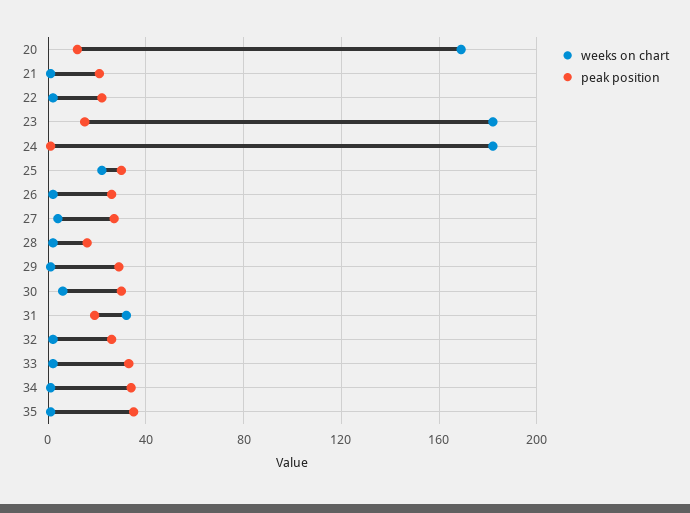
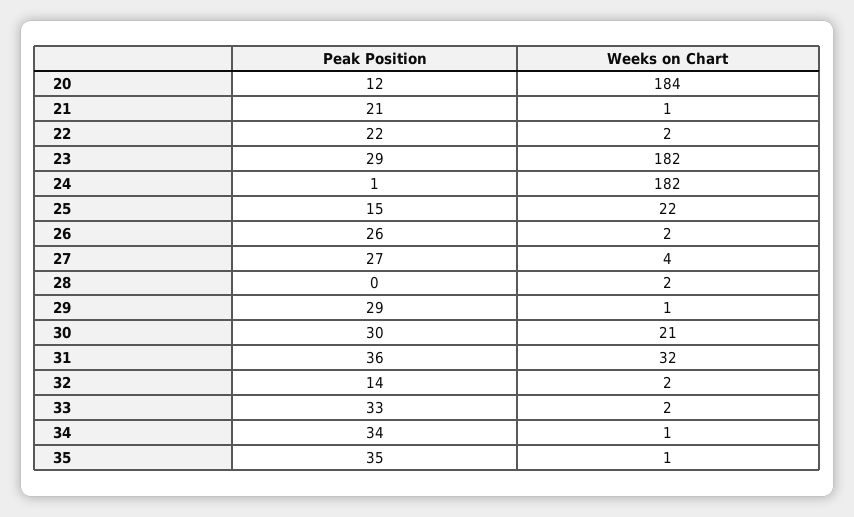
weeks on chart, 20: 170 -> 184
peak position, 23: 15 -> 29
peak position, 25: 30 -> 15
peak position, 28: 15 -> 0
weeks on chart, 30: 5 -> 21
peak position, 31: 20 -> 36
peak position, 32: 25 -> 14

